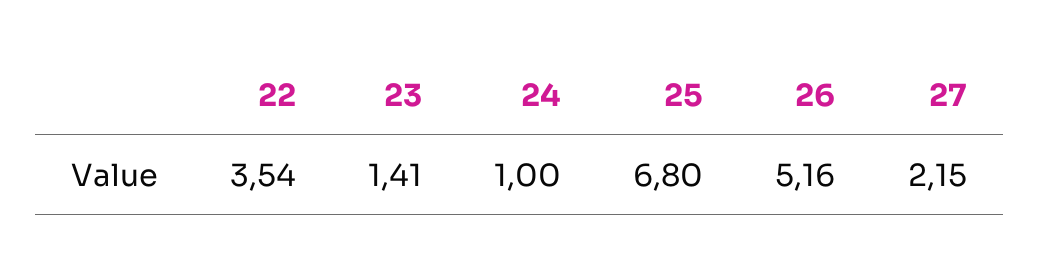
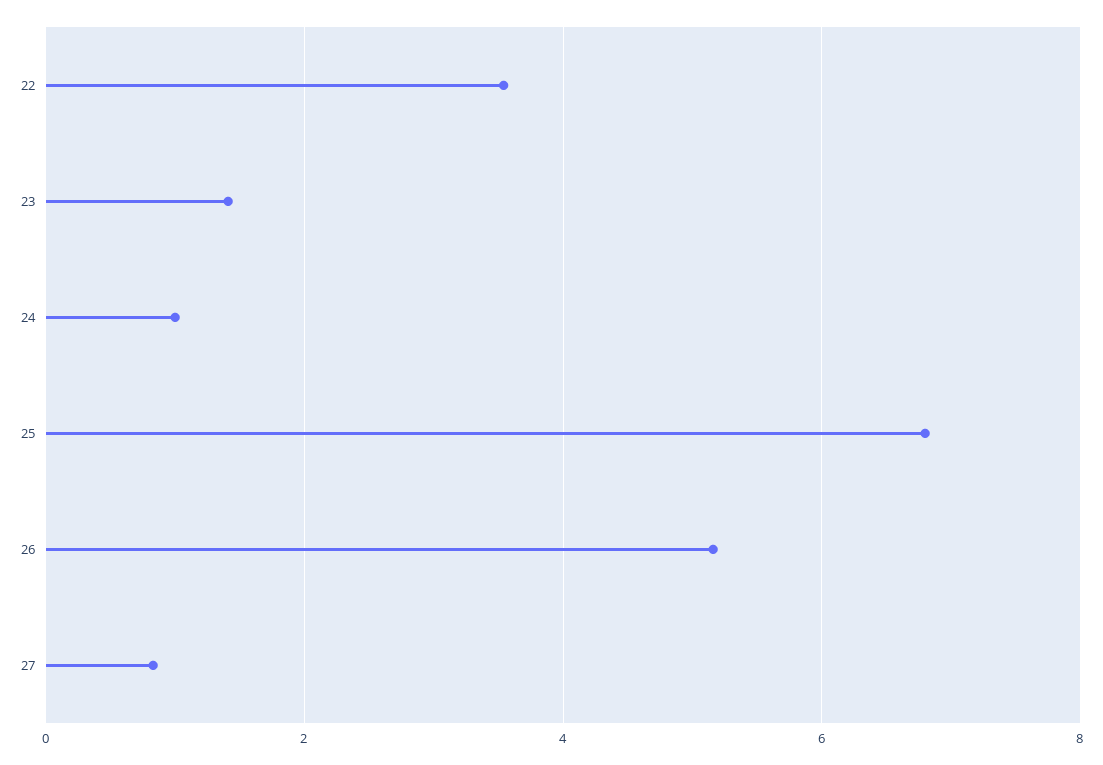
27: 2.15 -> 0.8

